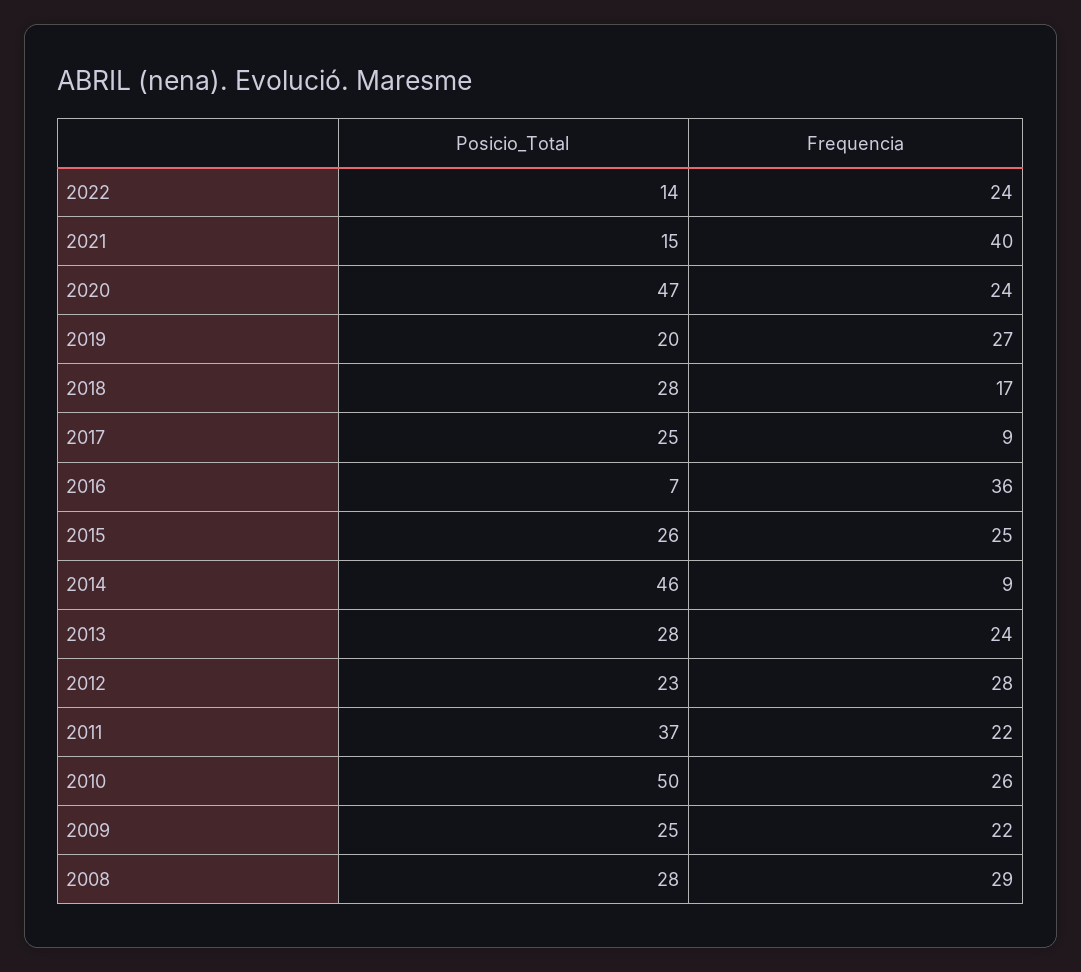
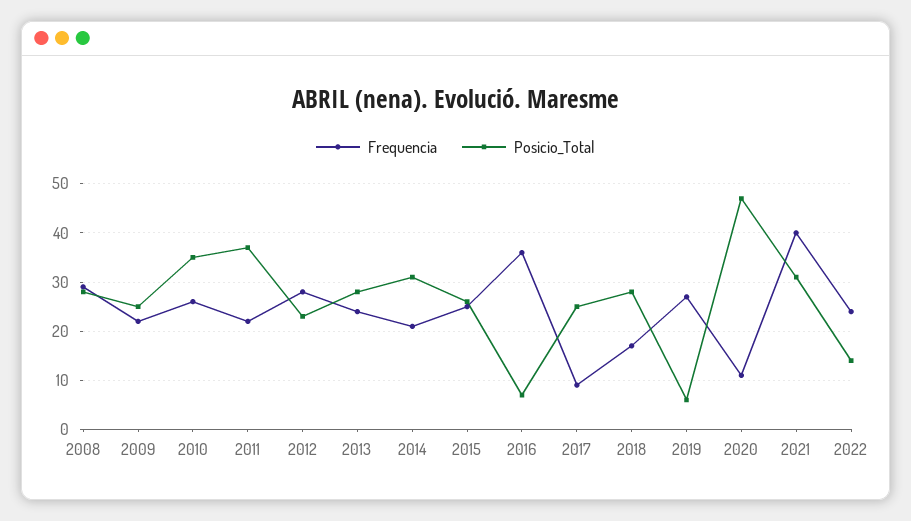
Posicio_Total, 2021: 15 -> 30
Frequencia, 2020: 24 -> 10
Posicio_Total, 2019: 20 -> 5
Posicio_Total, 2014: 46 -> 30
Frequencia, 2014: 9 -> 20
Posicio_Total, 2010: 50 -> 35

